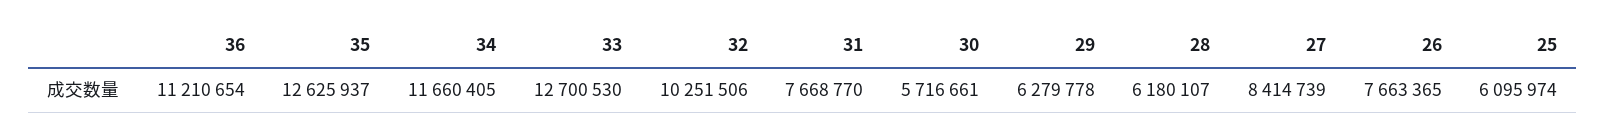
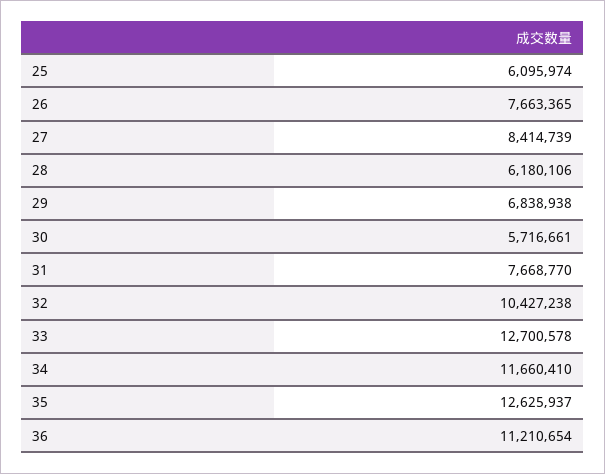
34: 11660405 -> 11660410
33: 12700530 -> 12700578
32: 10251506 -> 10427238
29: 6279778 -> 6838938
28: 6180107 -> 6180106

